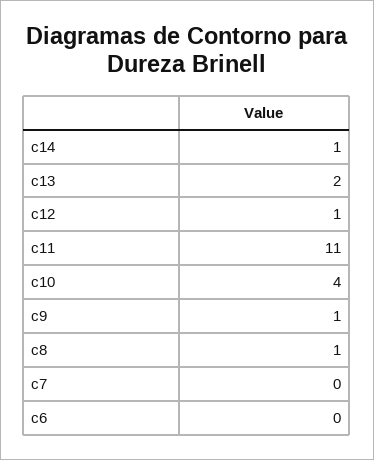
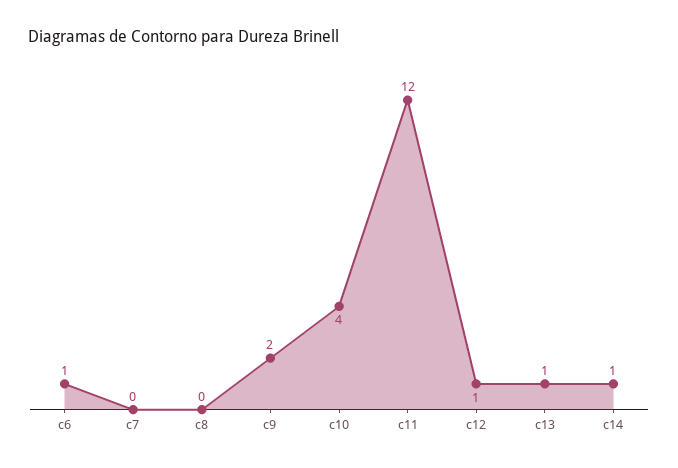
c13: 2 -> 1
c11: 11 -> 12
c9: 1 -> 2
c8: 1 -> 0
c6: 0 -> 1

